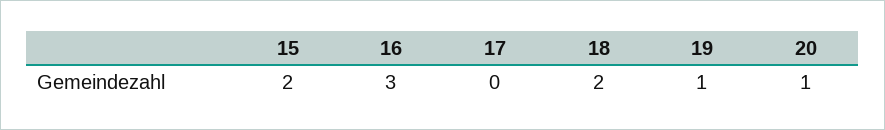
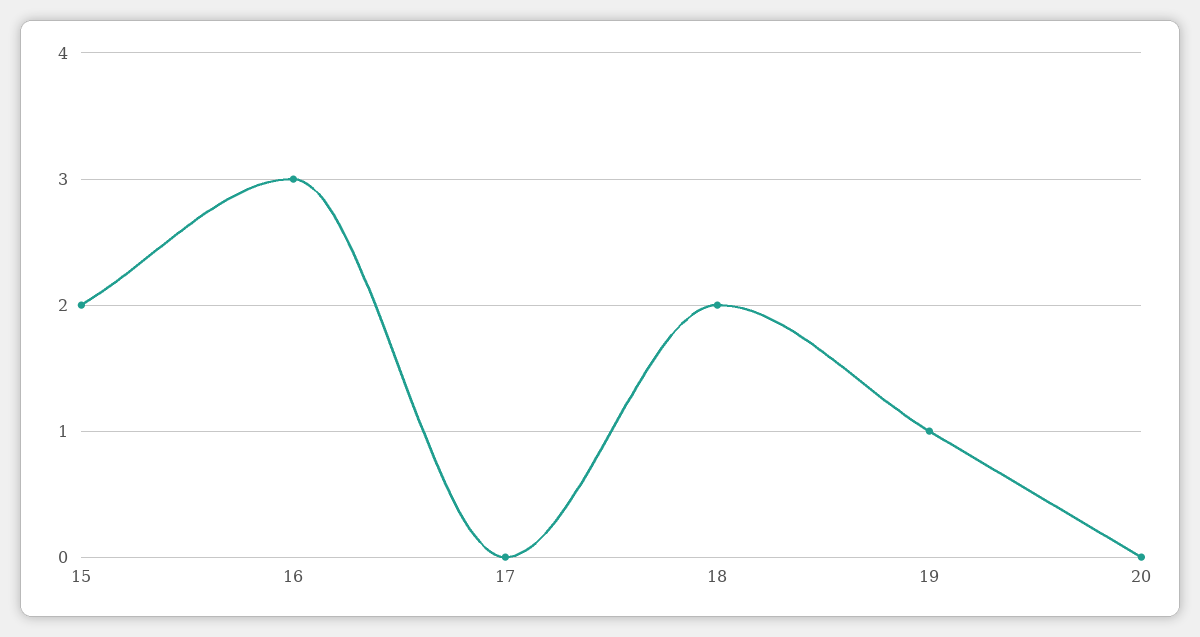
20: 1 -> 0

